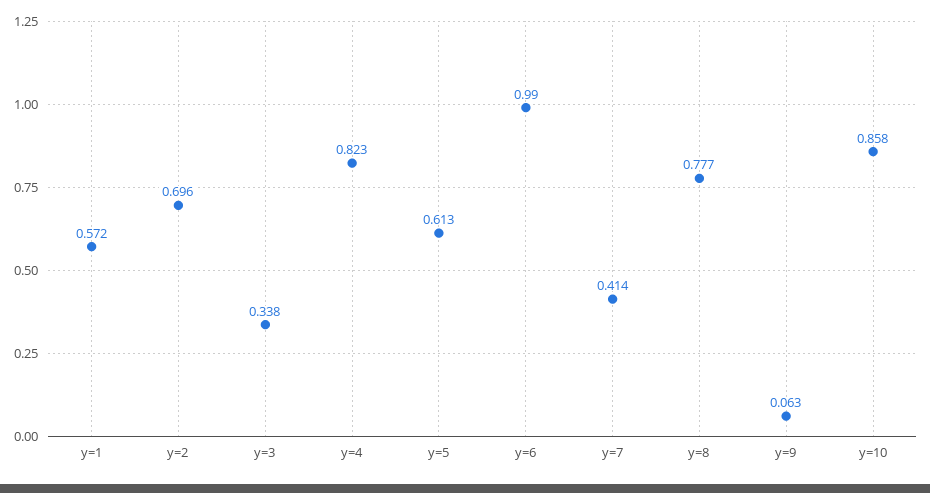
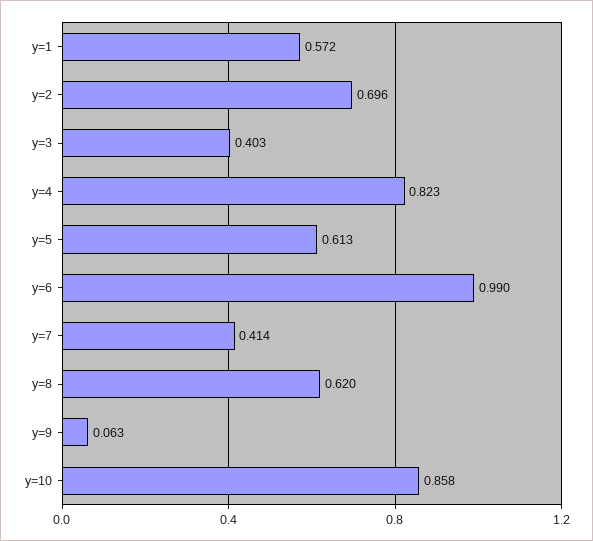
y=3: 0.338 -> 0.403
y=8: 0.777 -> 0.62

